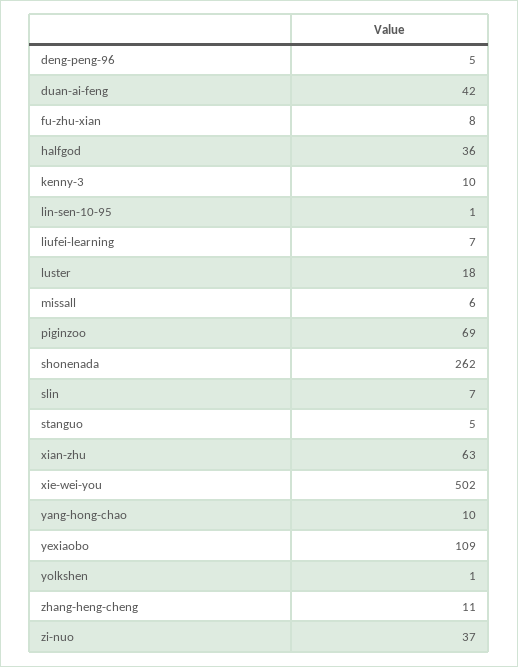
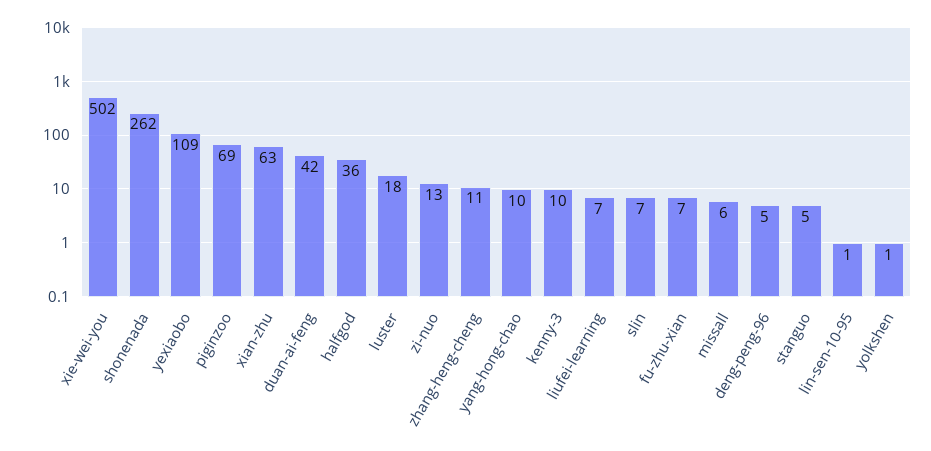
fu-zhu-xian: 8 -> 7
zi-nuo: 37 -> 13

